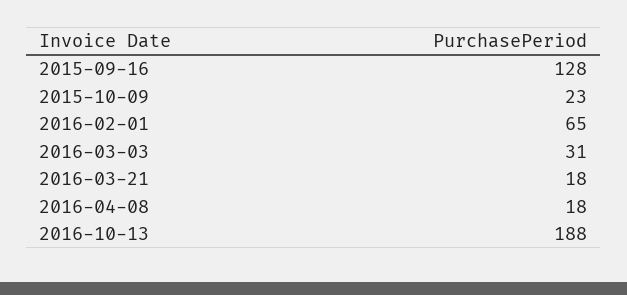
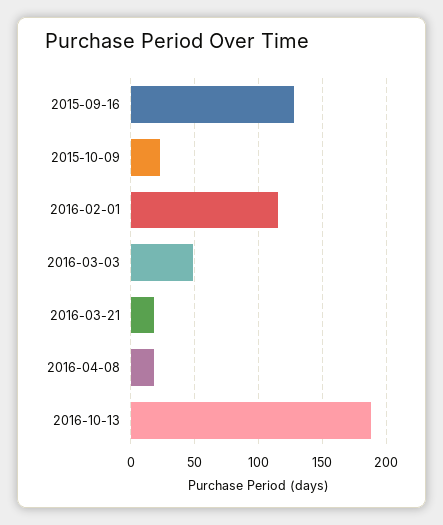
2016-02-01: 65 -> 115
2016-03-03: 31 -> 50

